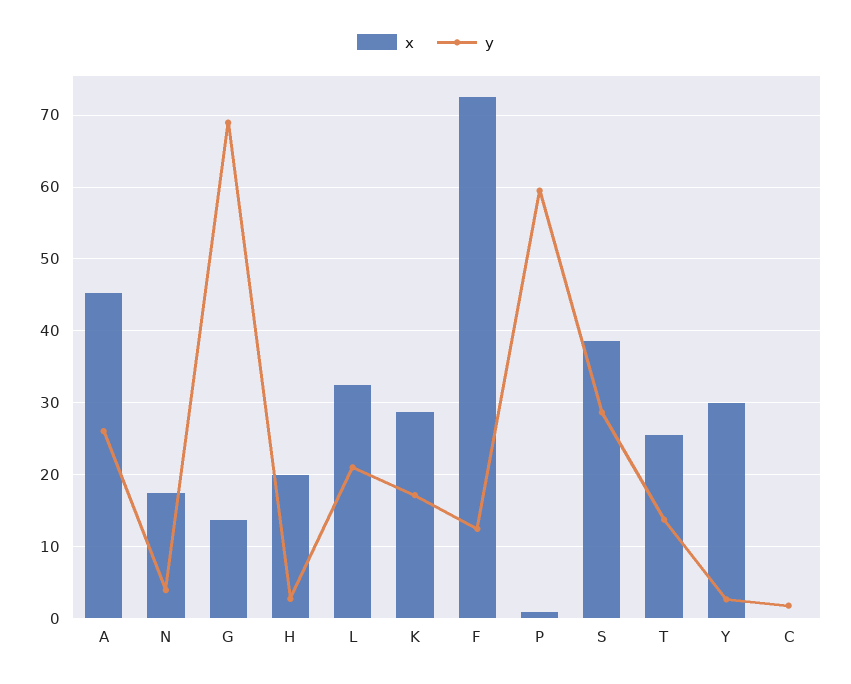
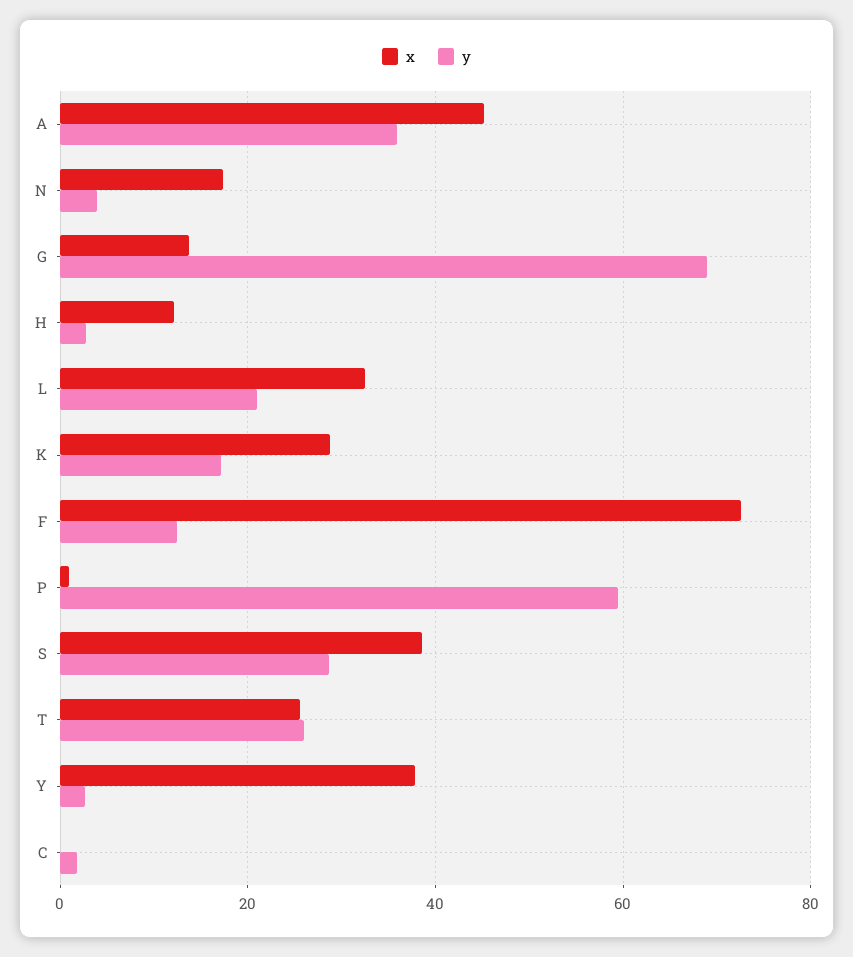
y, A: 26 -> 36
x, H: 20 -> 12
y, T: 14 -> 26
x, Y: 30 -> 38

